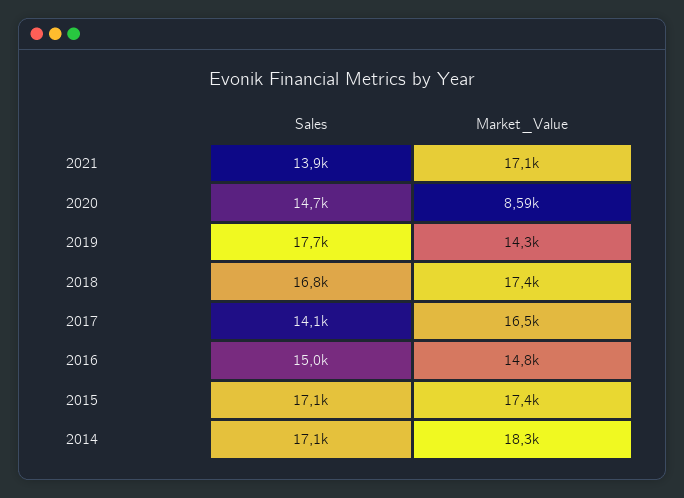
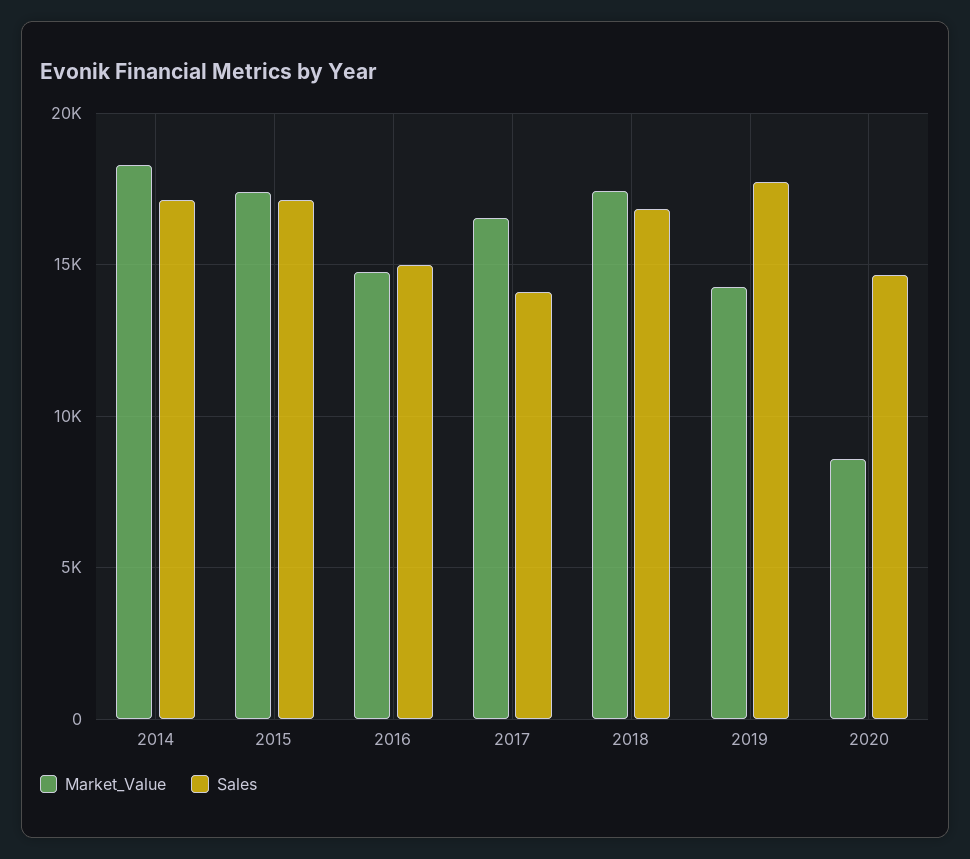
Sales, 2021: 13900 -> none
Market_Value, 2021: 17100 -> none

